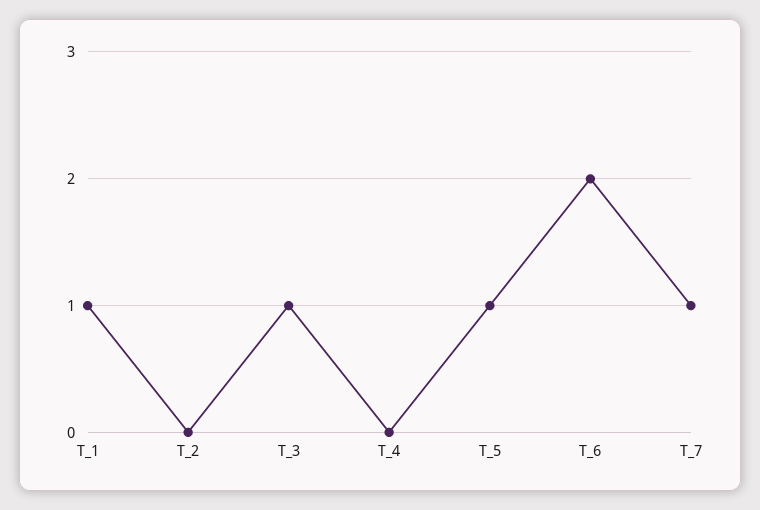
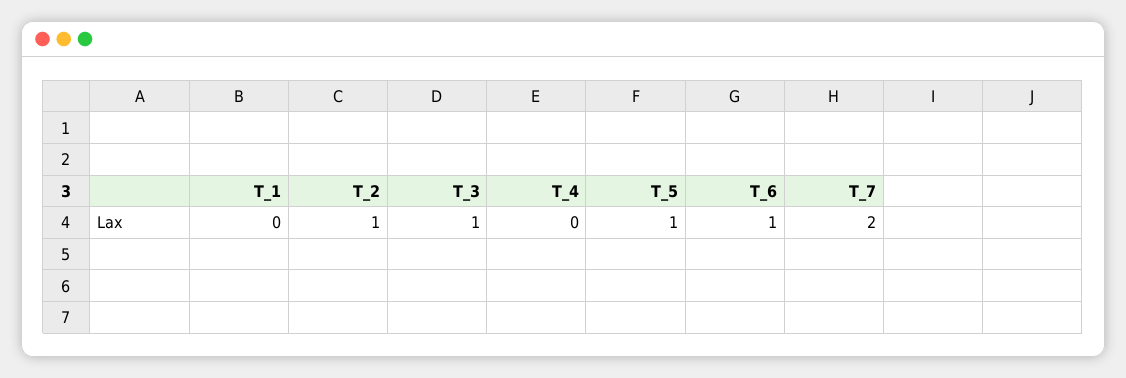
T_1: 1 -> 0
T_2: 0 -> 1
T_6: 2 -> 1
T_7: 1 -> 2

